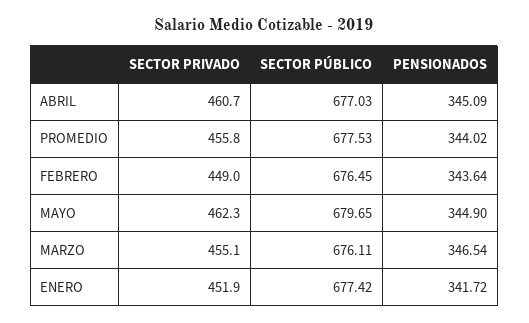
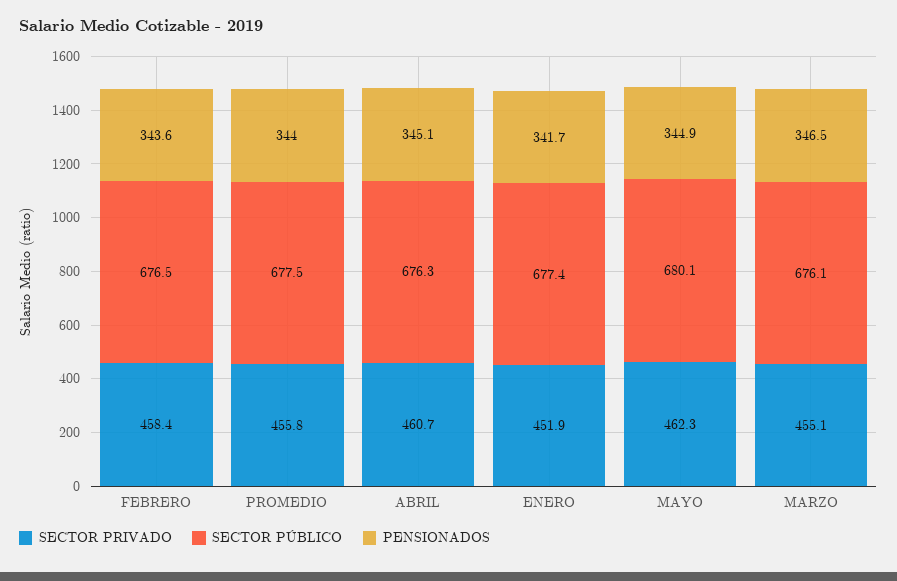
SECTOR PÚBLICO, ABRIL: 677.03 -> 676.3
SECTOR PRIVADO, FEBRERO: 449 -> 458.4
SECTOR PÚBLICO, MAYO: 679.65 -> 680.1

